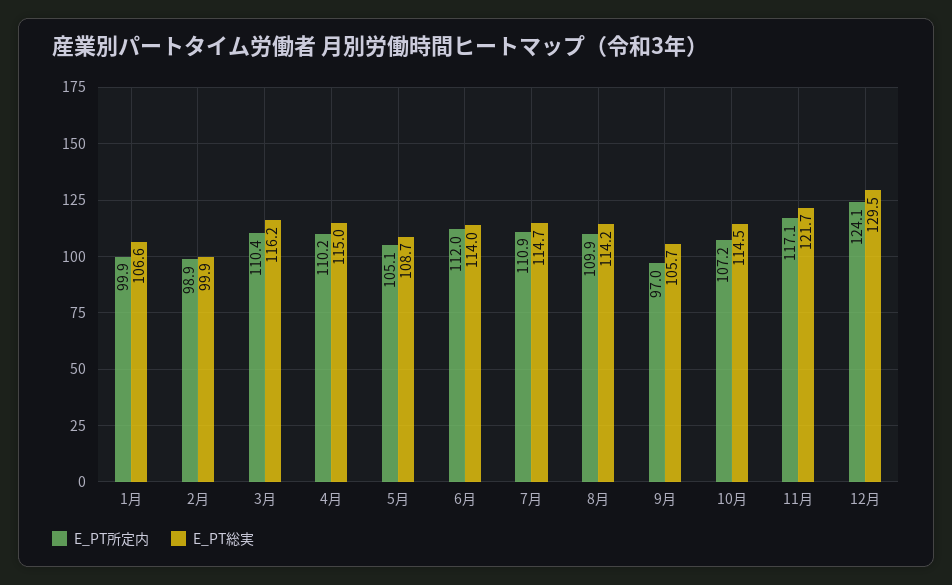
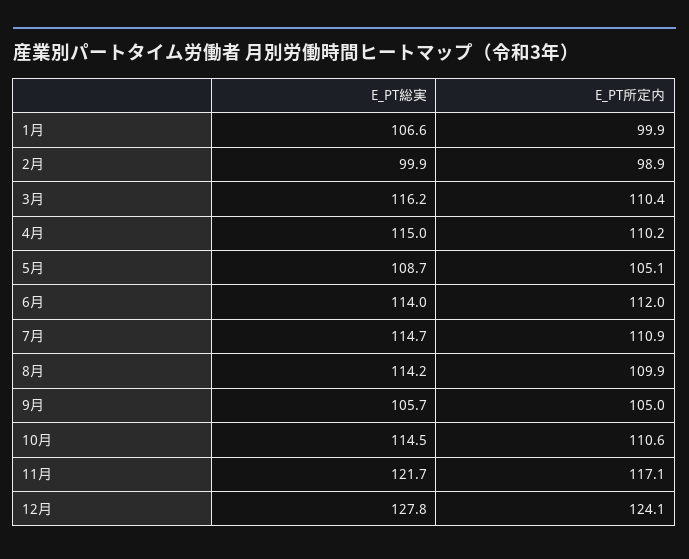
E_PT所定内, 9月: 97 -> 105
E_PT所定内, 10月: 107.2 -> 110.6
E_PT総実, 12月: 129.5 -> 127.8

